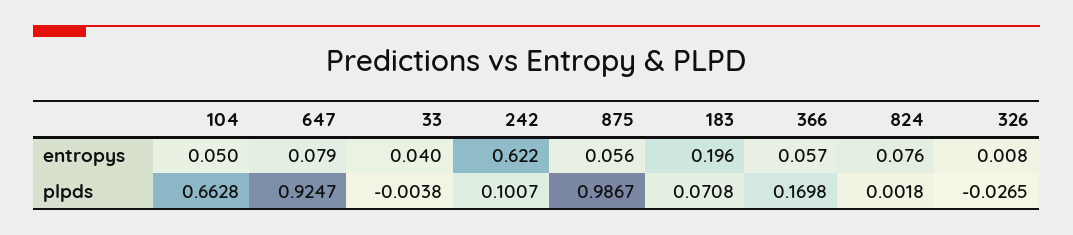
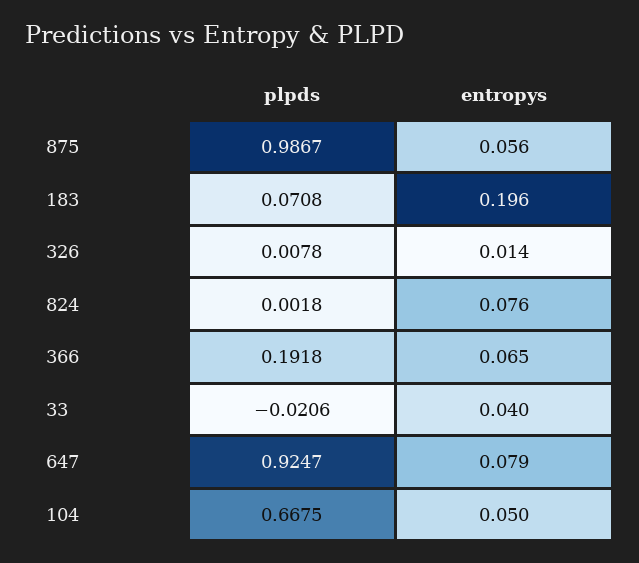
242, entropys: 0.622 -> none
366, entropys: 0.057 -> 0.065
326, entropys: 0.008 -> 0.014
104, plpds: 0.6628 -> 0.6675
33, plpds: -0.0038 -> -0.0206
242, plpds: 0.1007 -> none
366, plpds: 0.1698 -> 0.1918
326, plpds: -0.0265 -> 0.0078

